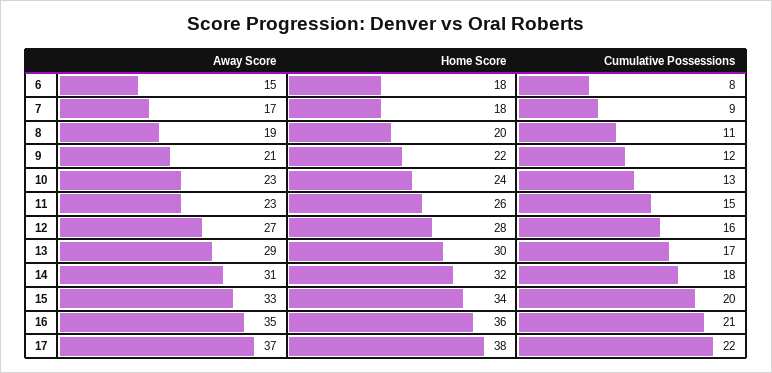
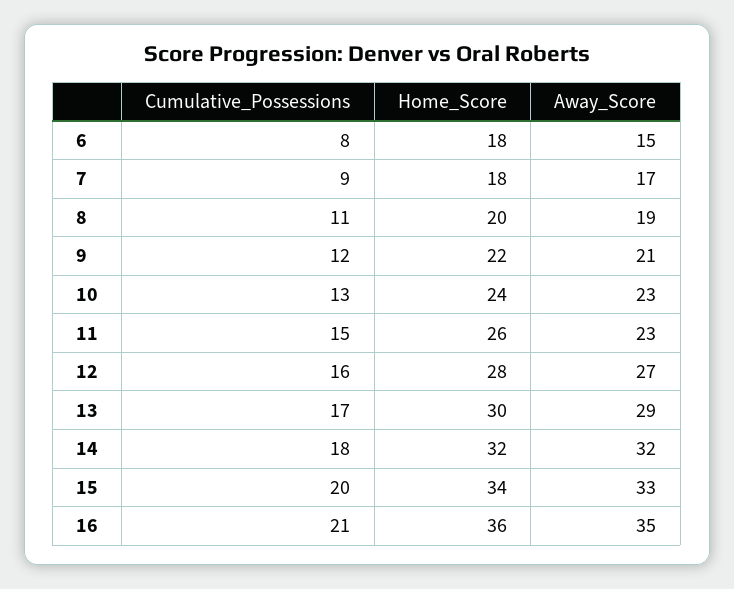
Away Score, 14: 31 -> 32
Away Score, 17: 37 -> none
Home Score, 17: 38 -> none
Cumulative Possessions, 17: 22 -> none

